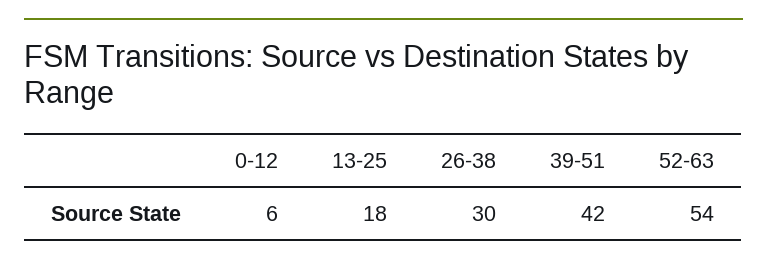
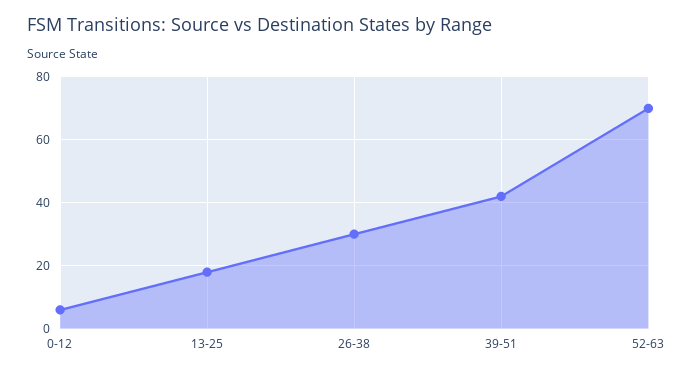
52-63: 54 -> 70

